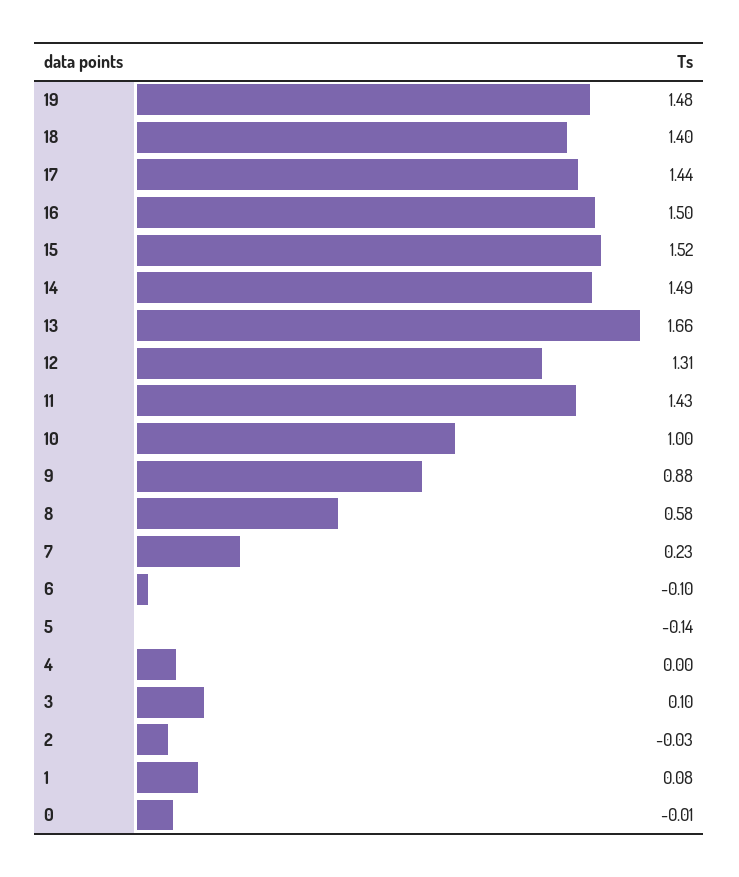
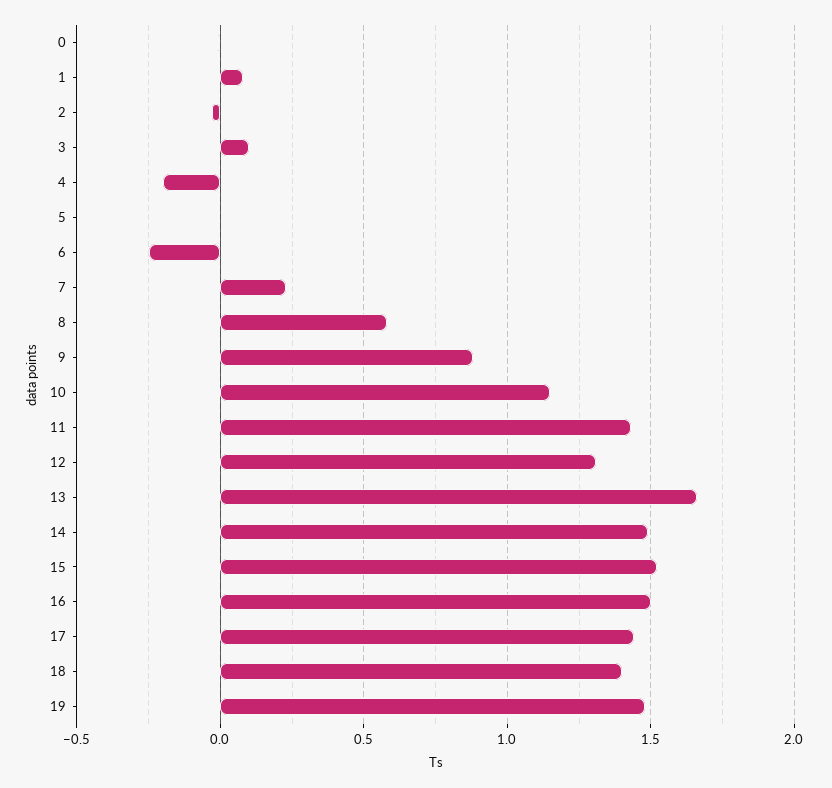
10: 1 -> 1.15
6: -0.1 -> -0.25
5: -0.14 -> 0
4: 0 -> -0.2

